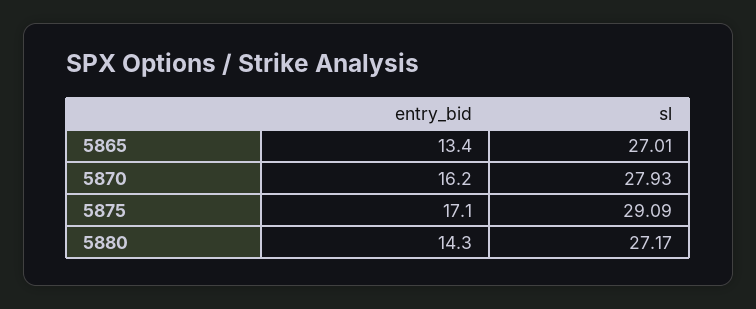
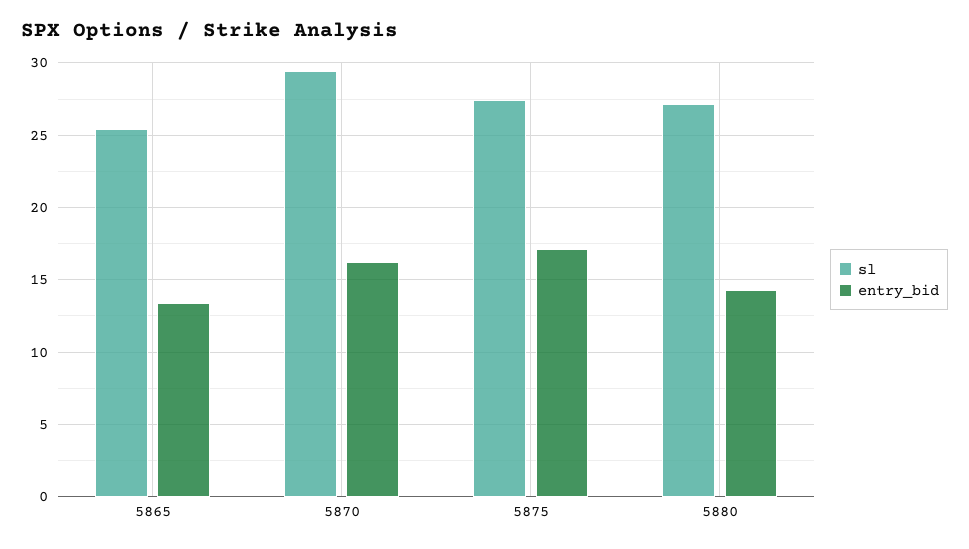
sl, 5865: 27.01 -> 25.5
sl, 5870: 27.93 -> 29.5
sl, 5875: 29.09 -> 27.5

